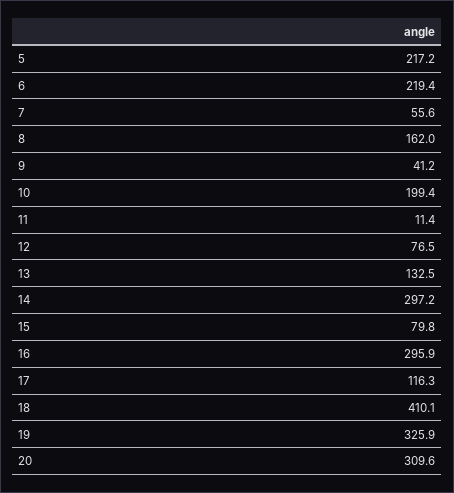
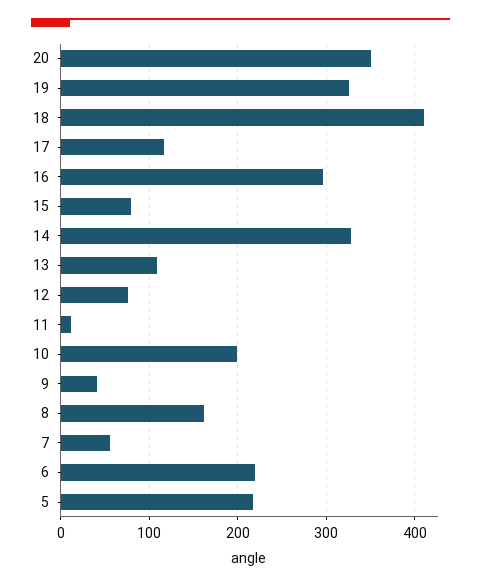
13: 132.5 -> 110
14: 297.2 -> 330
20: 309.6 -> 350

